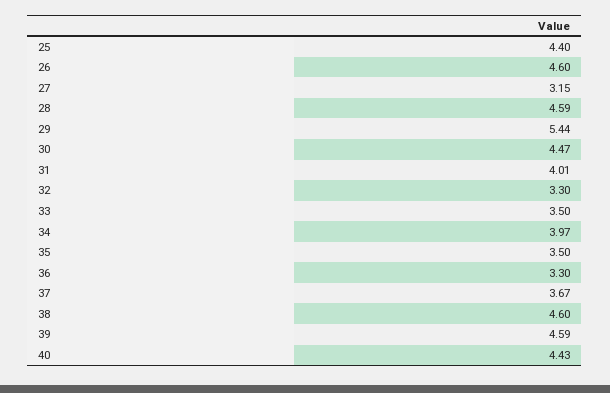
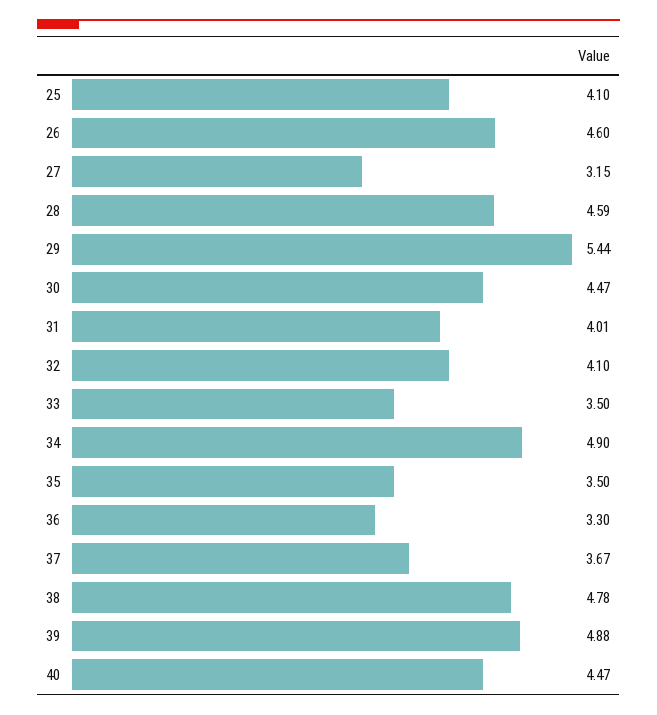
25: 4.4 -> 4.1
32: 3.3 -> 4.1
34: 3.97 -> 4.9
38: 4.6 -> 4.78
39: 4.59 -> 4.88
40: 4.43 -> 4.47

